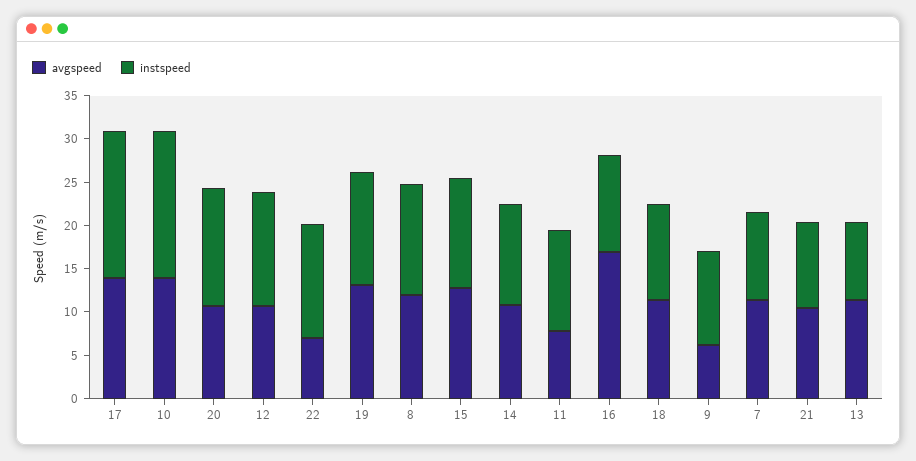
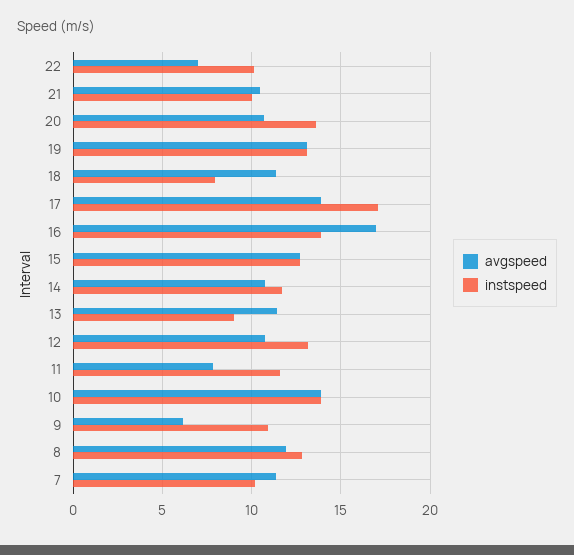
instspeed, 10: 17 -> 14
instspeed, 22: 13 -> 10
instspeed, 16: 11 -> 14
instspeed, 18: 11 -> 8

